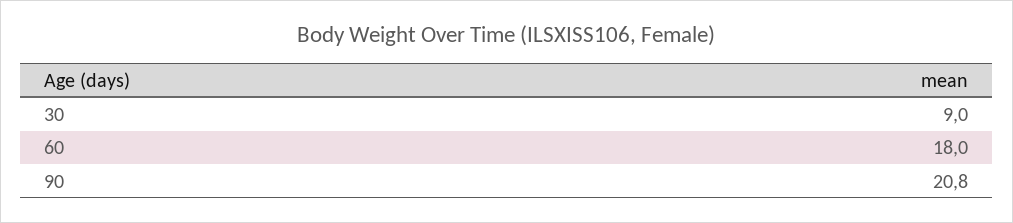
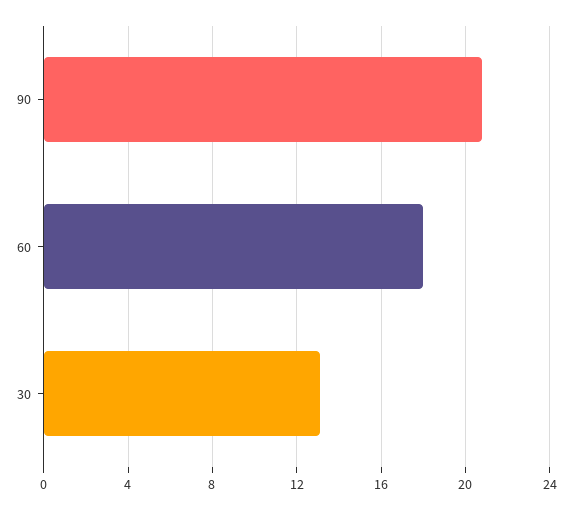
30: 9 -> 13

